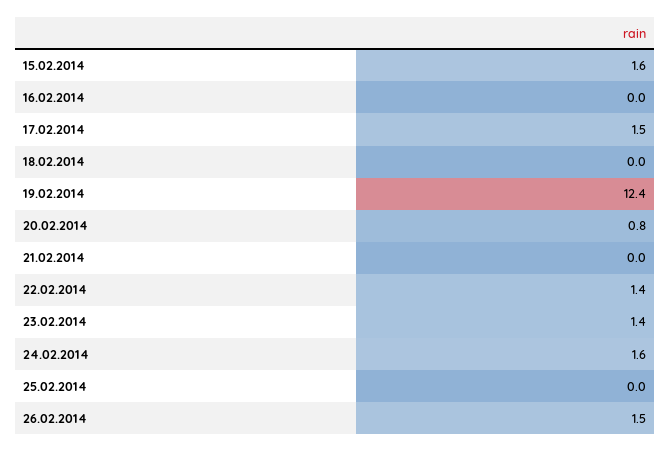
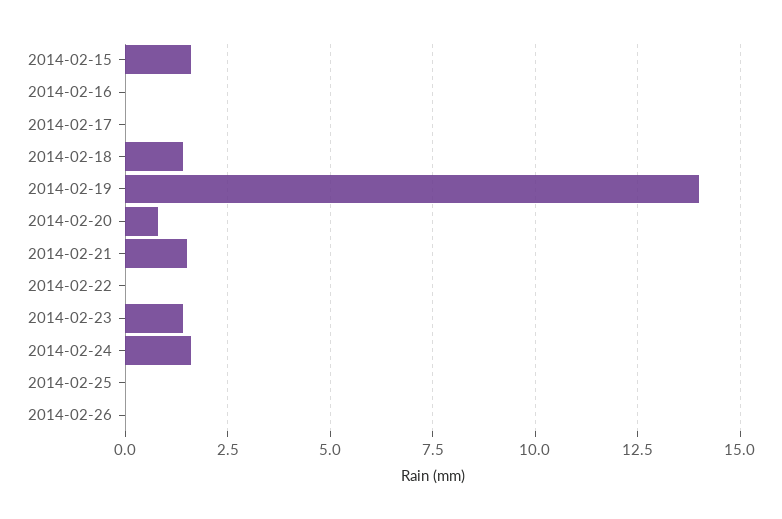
17.02.2014: 1.5 -> 0
18.02.2014: 0 -> 1.5
19.02.2014: 12.4 -> 14
21.02.2014: 0 -> 1.5
22.02.2014: 1.4 -> 0
26.02.2014: 1.5 -> 0

